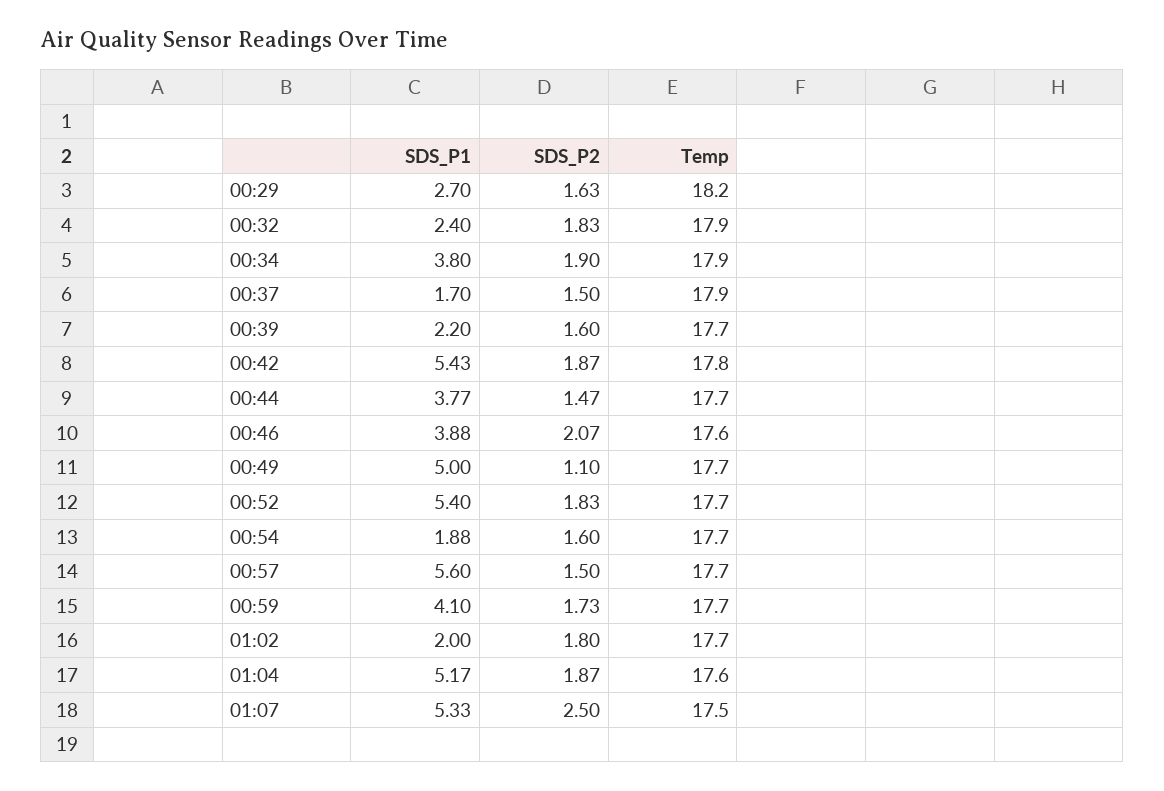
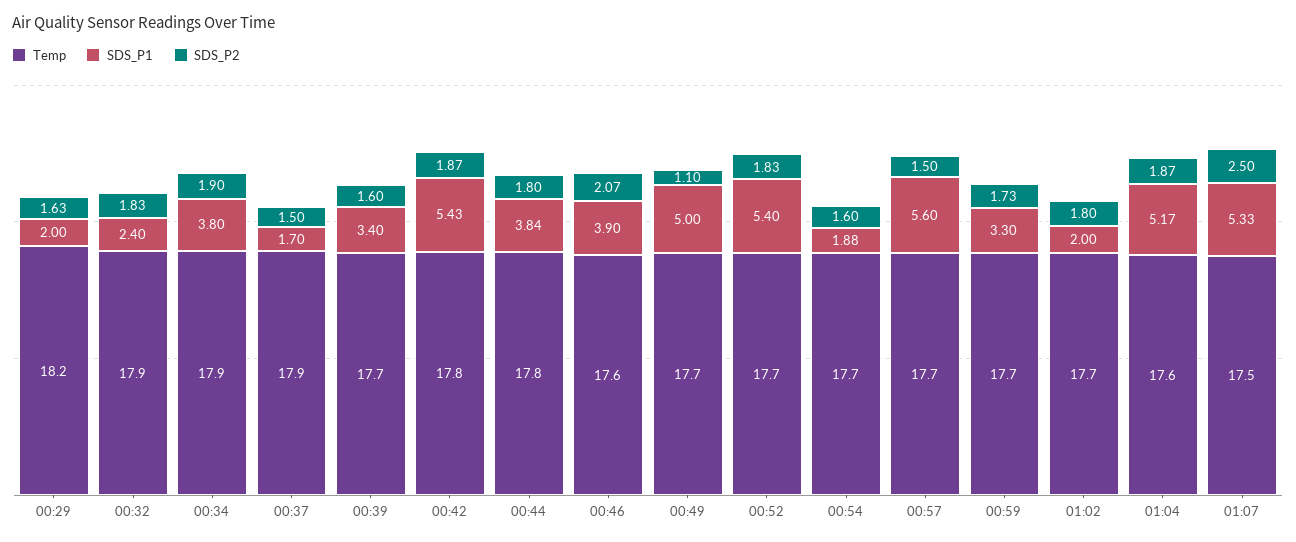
SDS_P1, 00:29: 2.7 -> 2
SDS_P1, 00:39: 2.2 -> 3.4
SDS_P1, 00:44: 3.77 -> 3.84
SDS_P2, 00:44: 1.47 -> 1.8
Temp, 00:44: 17.7 -> 17.8
SDS_P1, 00:46: 3.88 -> 3.9
SDS_P1, 00:59: 4.1 -> 3.3

